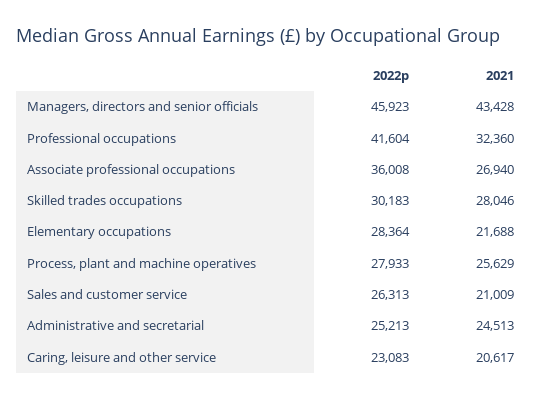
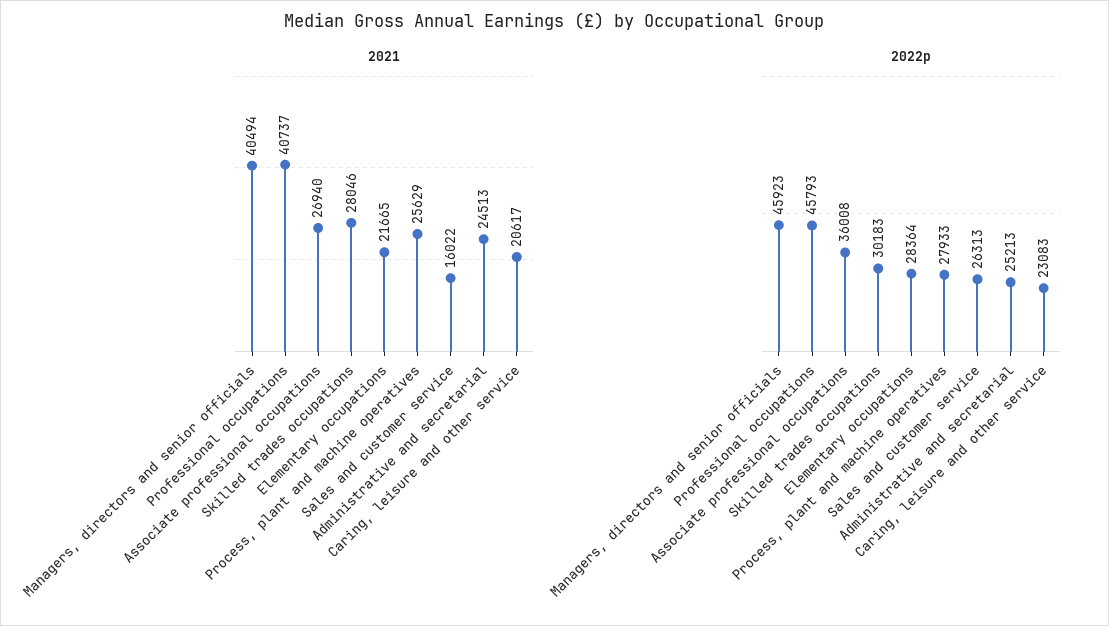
2021, Managers, directors and senior officials: 43428 -> 40494
2022p, Professional occupations: 41604 -> 45793
2021, Professional occupations: 32360 -> 40737
2021, Elementary occupations: 21688 -> 21665
2021, Sales and customer service: 21009 -> 16022

